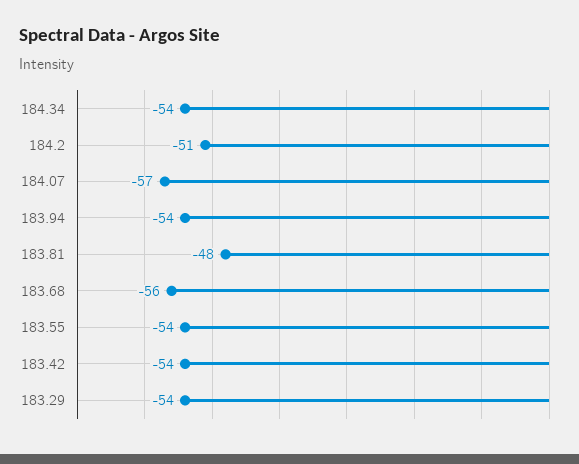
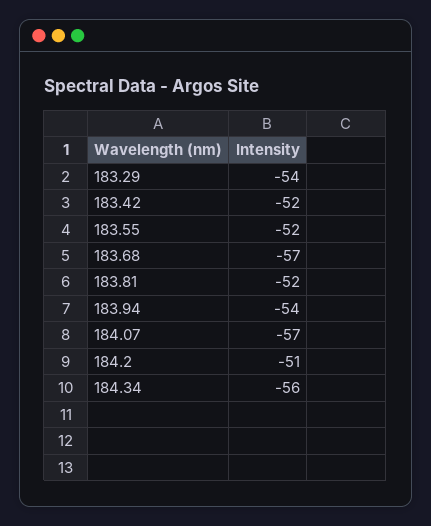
184.34: -54 -> -56
183.81: -48 -> -52
183.68: -56 -> -57
183.55: -54 -> -52
183.42: -54 -> -52

